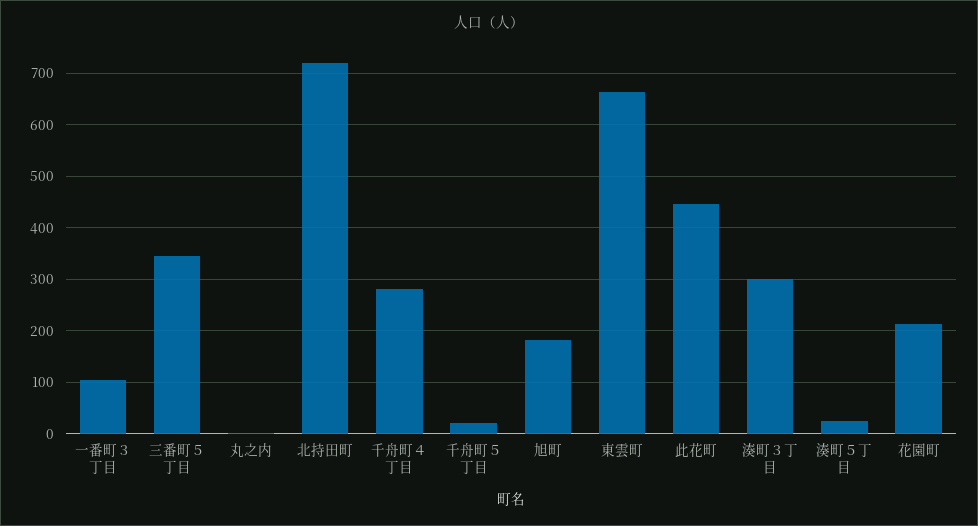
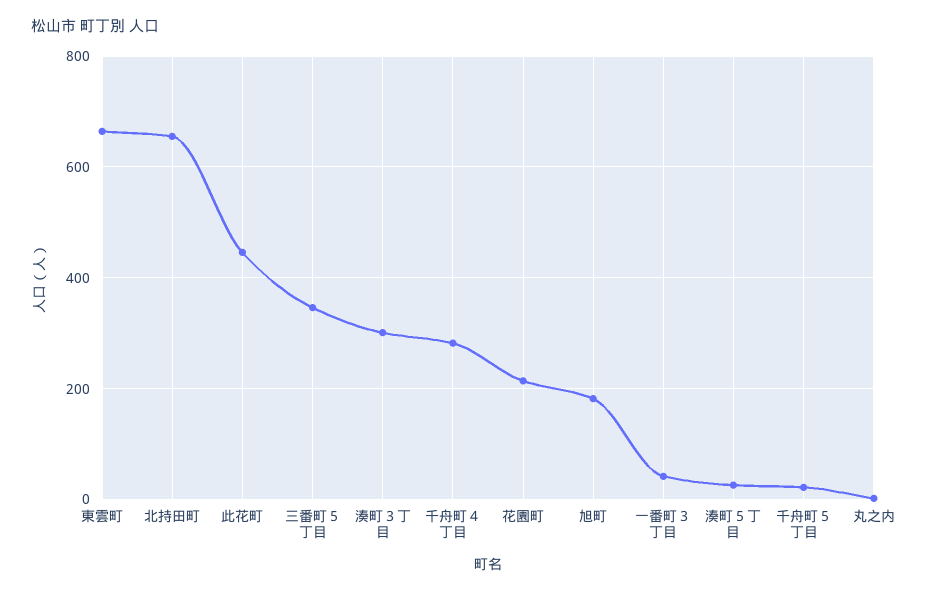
一番町３丁目: 100 -> 40
北持田町: 720 -> 660

